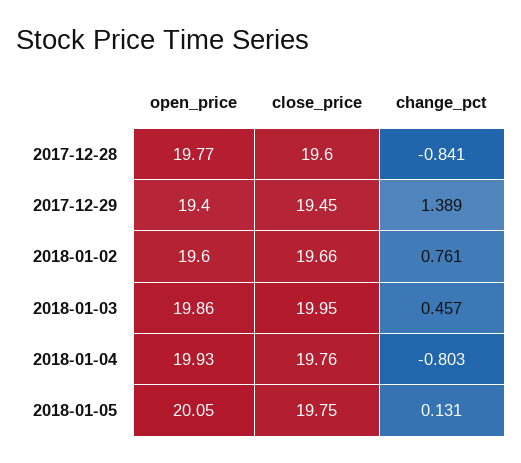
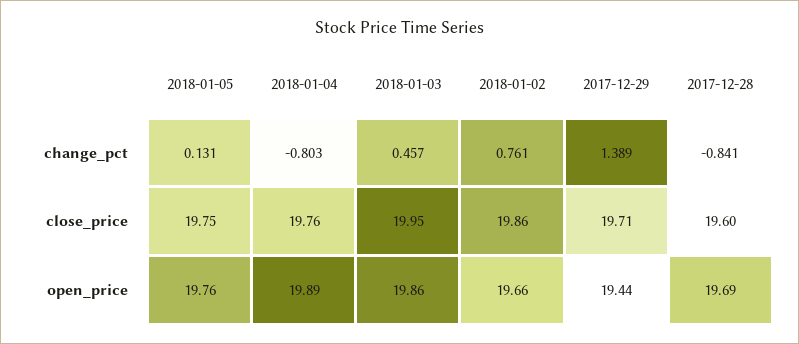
open_price, 2017-12-28: 19.77 -> 19.69
open_price, 2017-12-29: 19.4 -> 19.44
close_price, 2017-12-29: 19.45 -> 19.71
open_price, 2018-01-02: 19.6 -> 19.66
close_price, 2018-01-02: 19.66 -> 19.86
open_price, 2018-01-04: 19.93 -> 19.89
open_price, 2018-01-05: 20.05 -> 19.76

